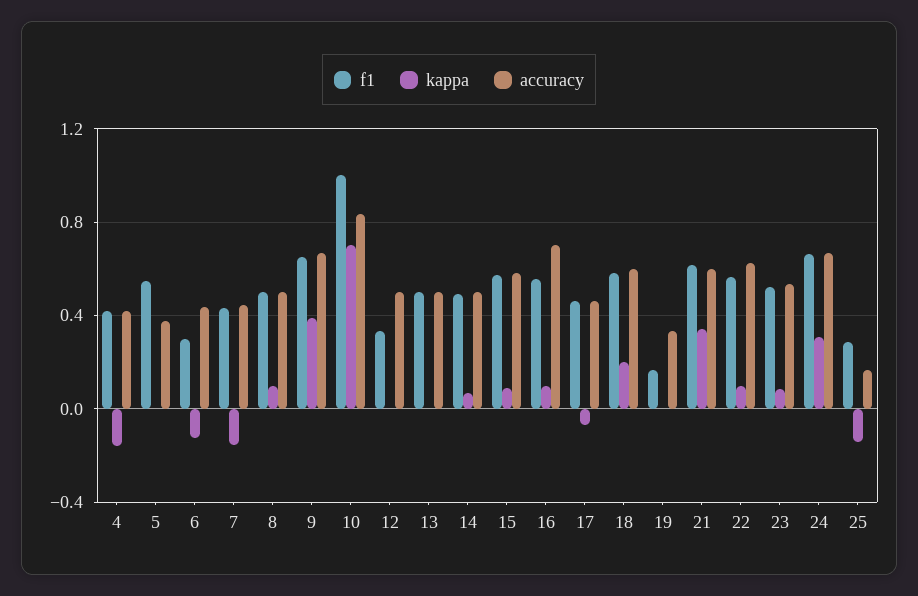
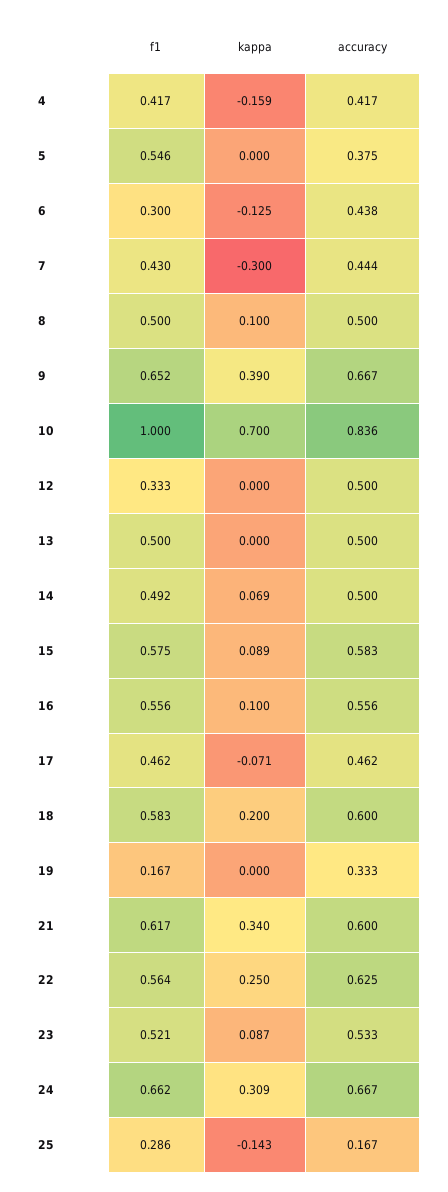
kappa, 7: -0.15 -> -0.3
accuracy, 16: 0.7 -> 0.556
kappa, 22: 0.1 -> 0.25

